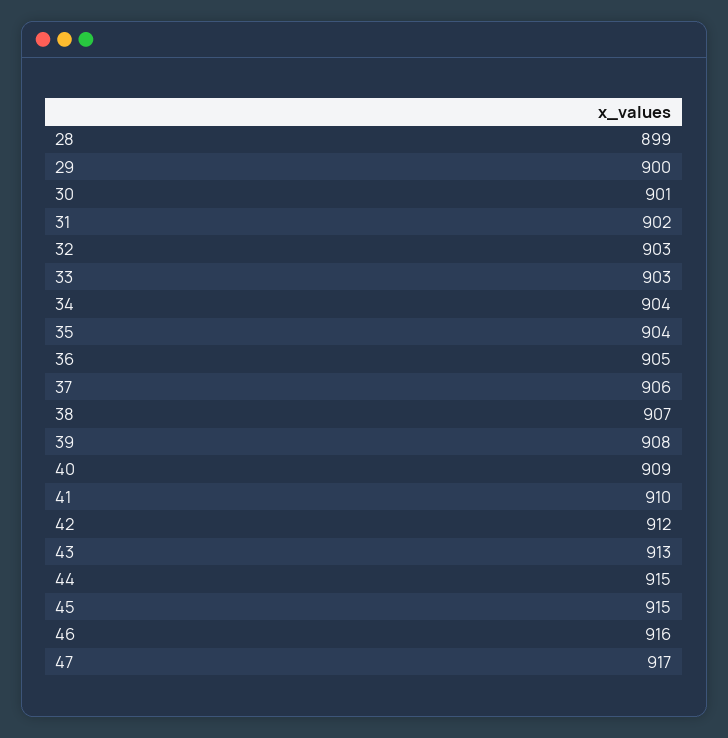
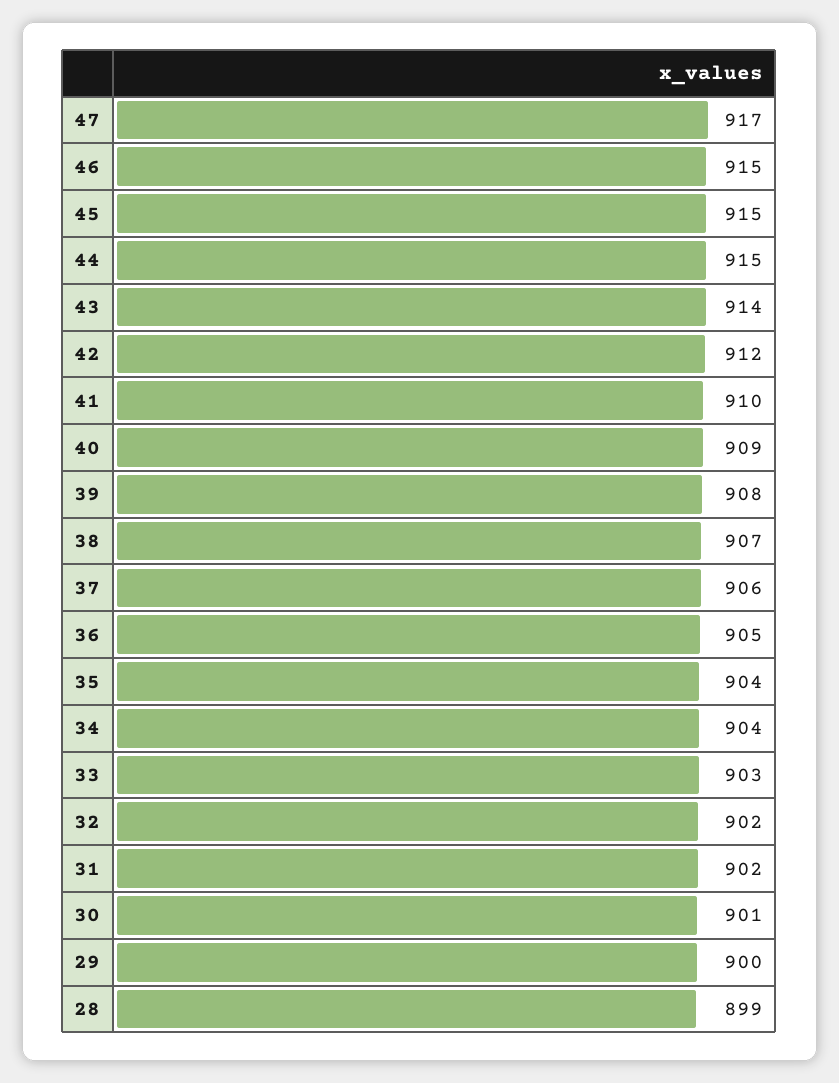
32: 903 -> 902
43: 913 -> 914
46: 916 -> 915

